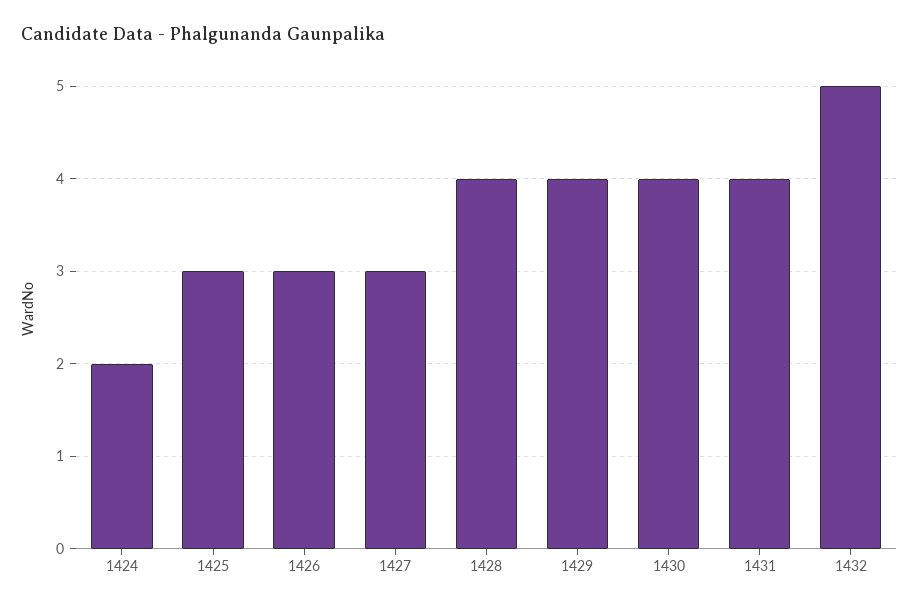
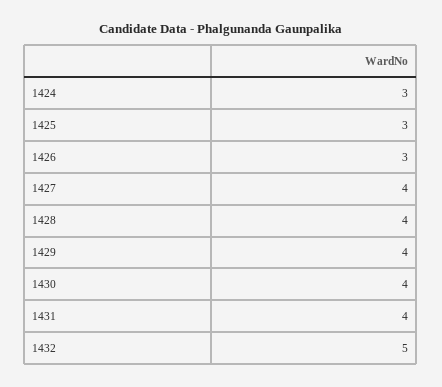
1424: 2 -> 3
1427: 3 -> 4

